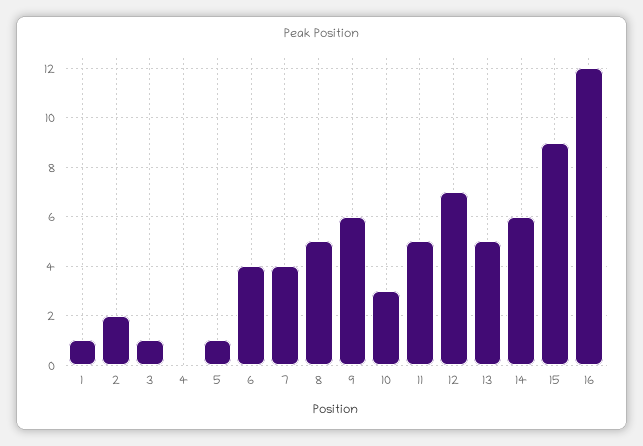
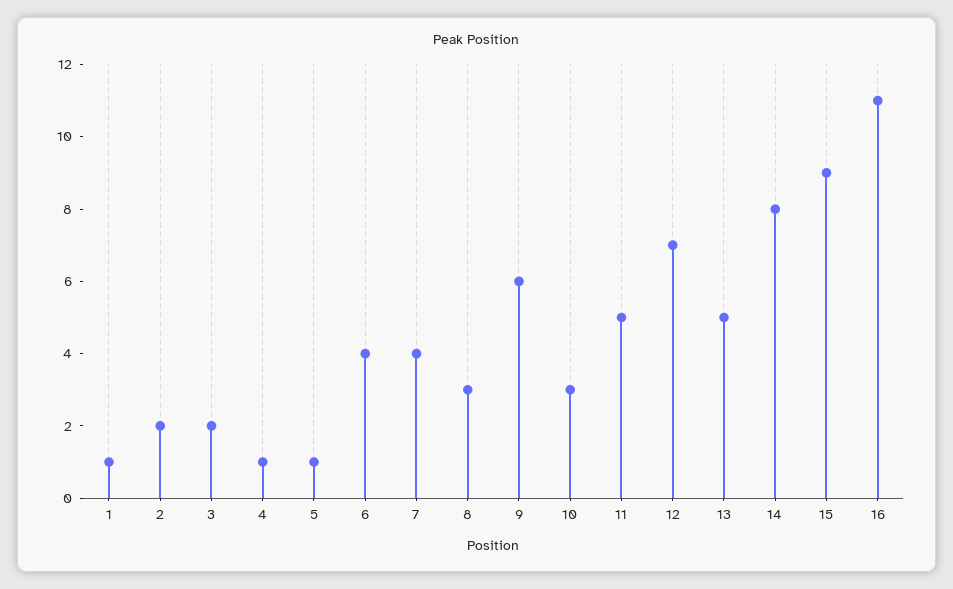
3: 1 -> 2
4: 0 -> 1
8: 5 -> 3
14: 6 -> 8
16: 12 -> 11

